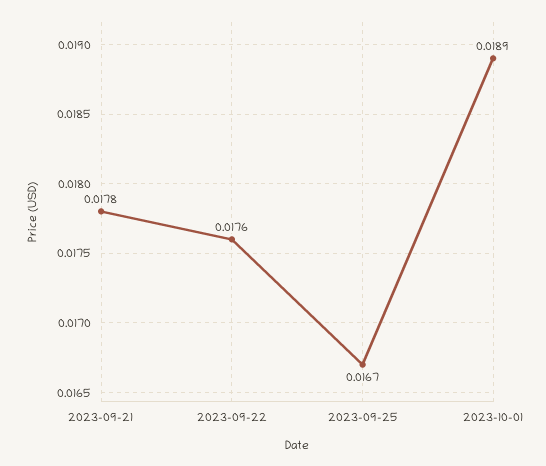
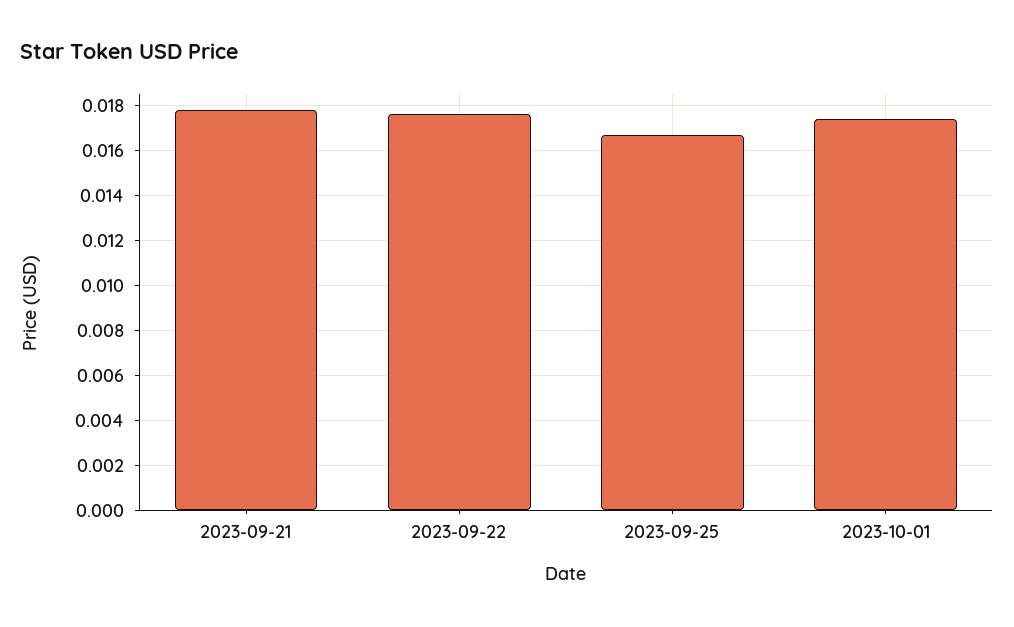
2023-10-01: 0.0189 -> 0.0175

